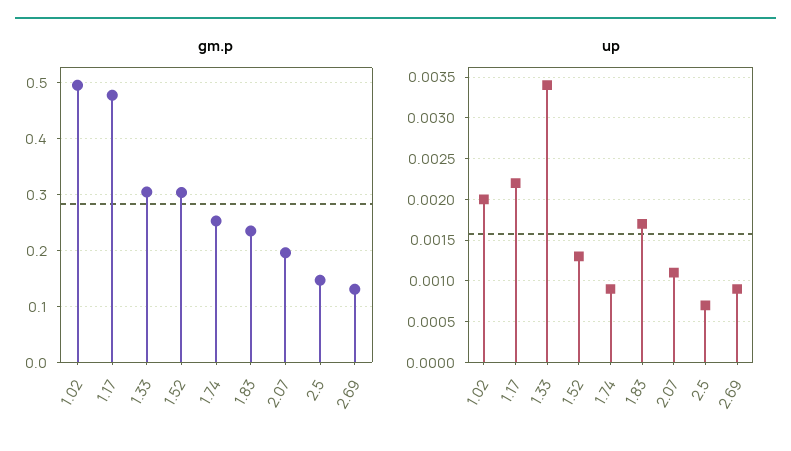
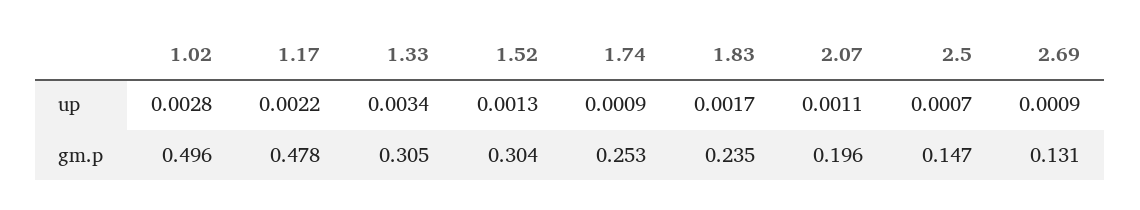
up, 1.02: 0.002 -> 0.0028

